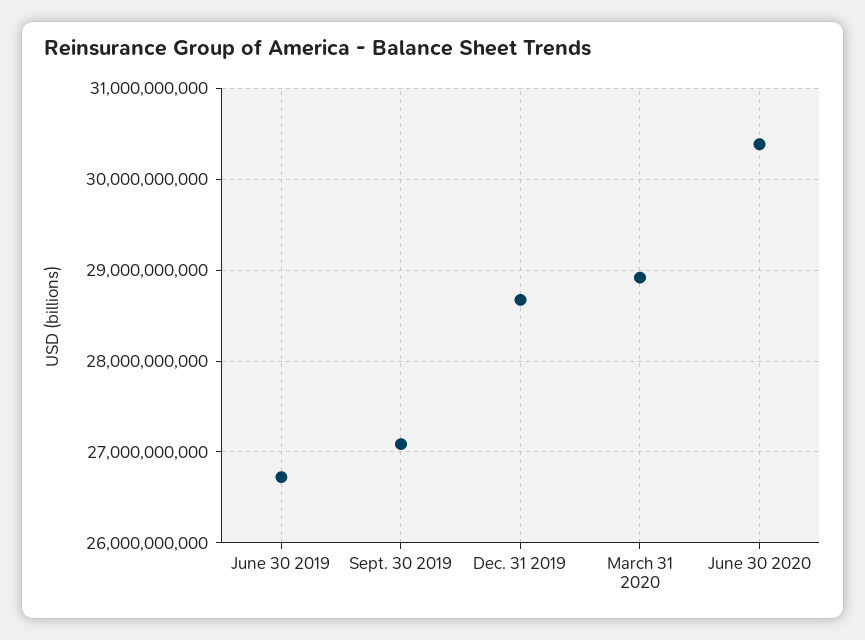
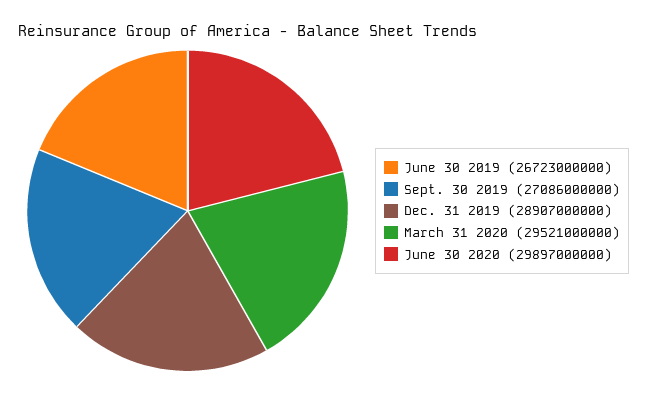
Dec. 31 2019: 28700000000 -> 28907000000
March 31 2020: 28900000000 -> 29521000000
June 30 2020: 30400000000 -> 29897000000

